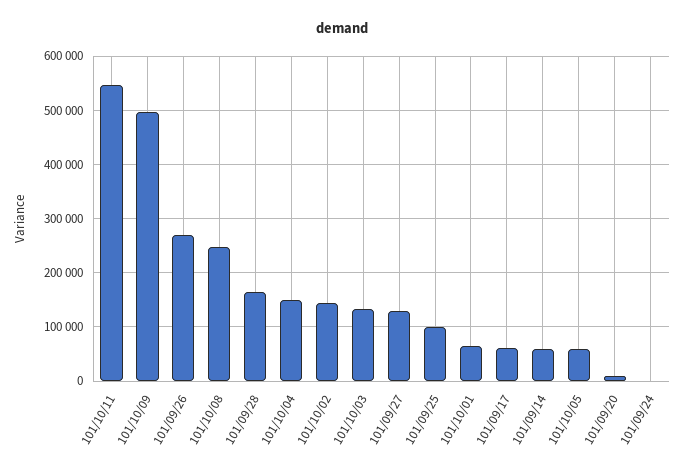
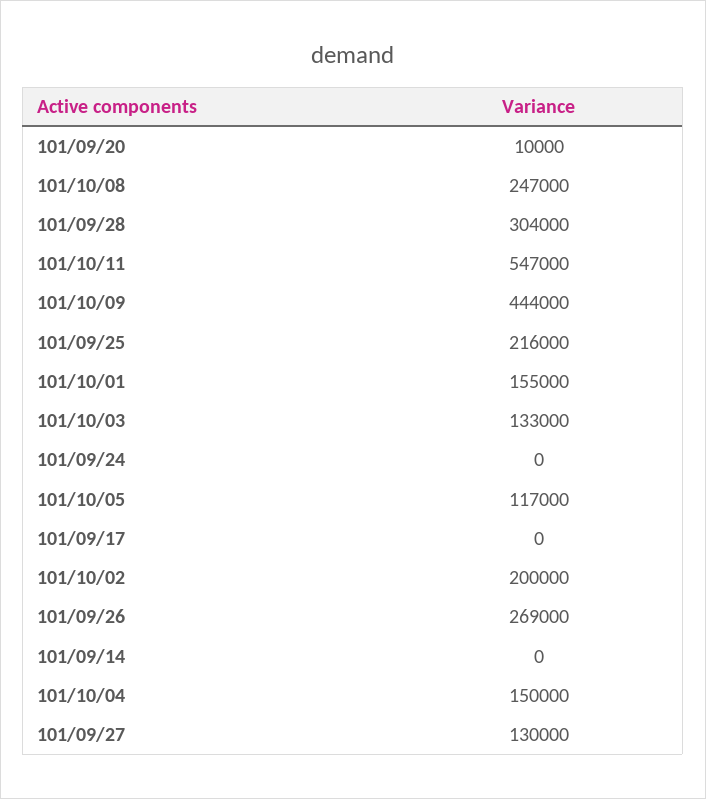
101/10/09: 500000 -> 444000
101/09/28: 160000 -> 304000
101/10/02: 140000 -> 200000
101/09/25: 100000 -> 216000
101/10/01: 60000 -> 155000
101/09/17: 60000 -> 0
101/09/14: 60000 -> 0
101/10/05: 60000 -> 117000

